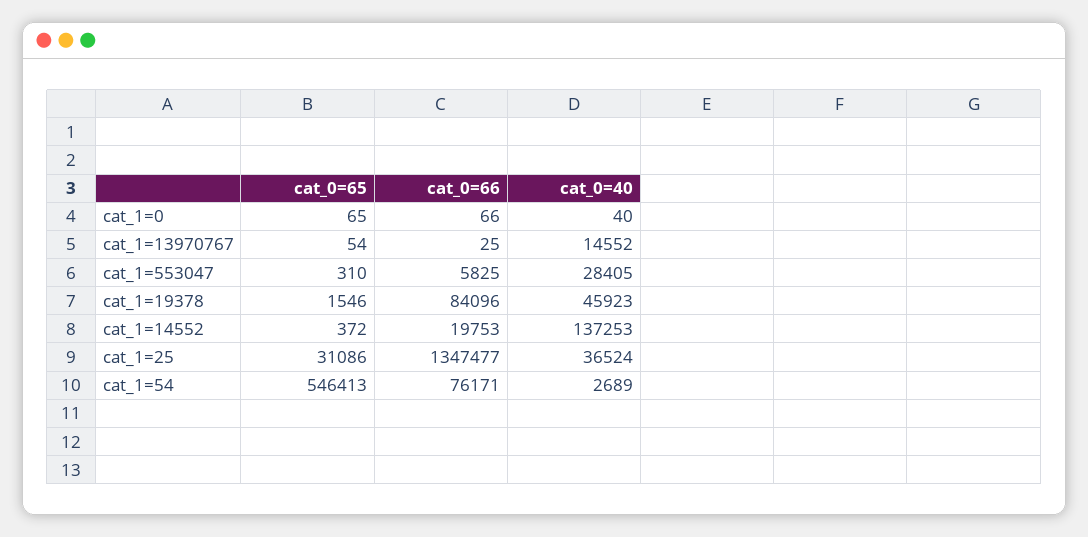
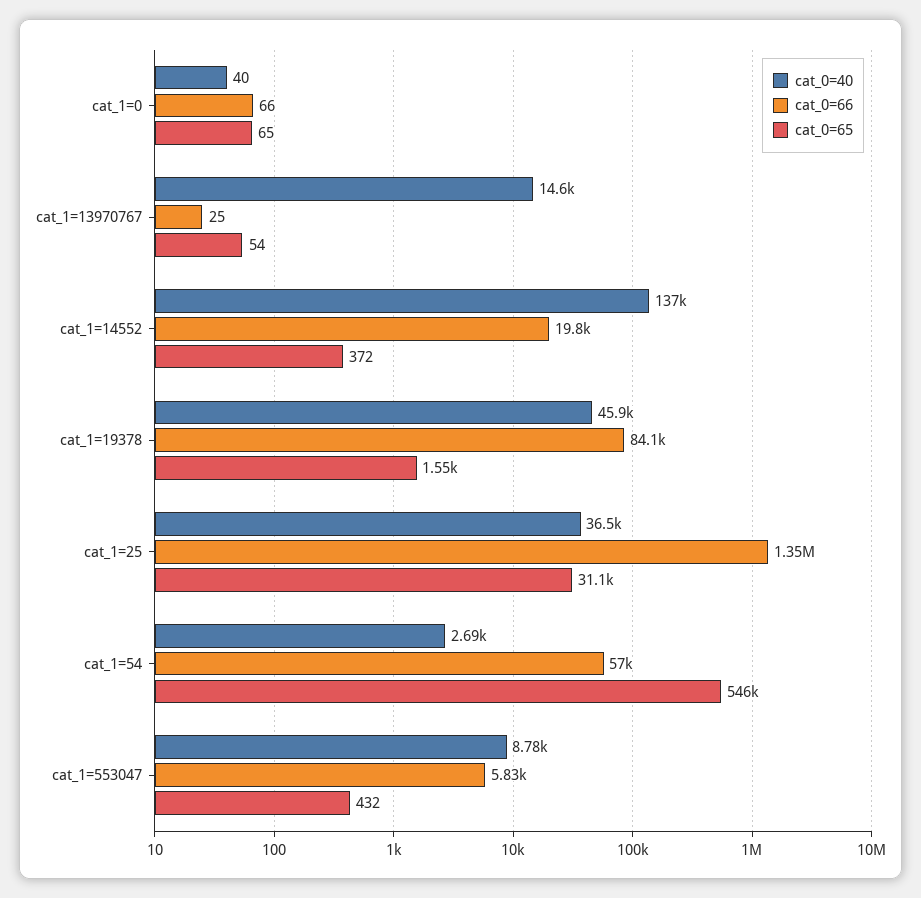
cat_0=65, cat_1=553047: 310 -> 432
cat_0=40, cat_1=553047: 28405 -> 8780
cat_0=66, cat_1=54: 76171 -> 57000

